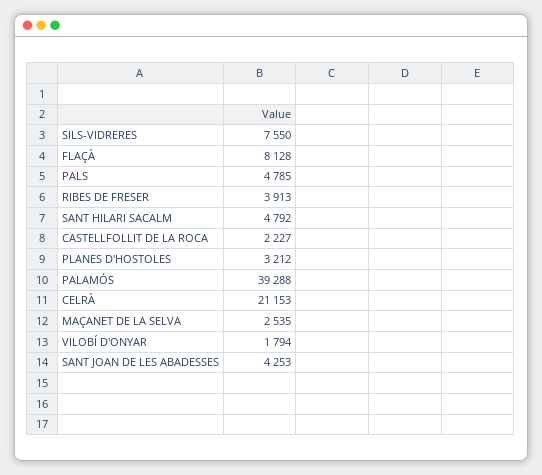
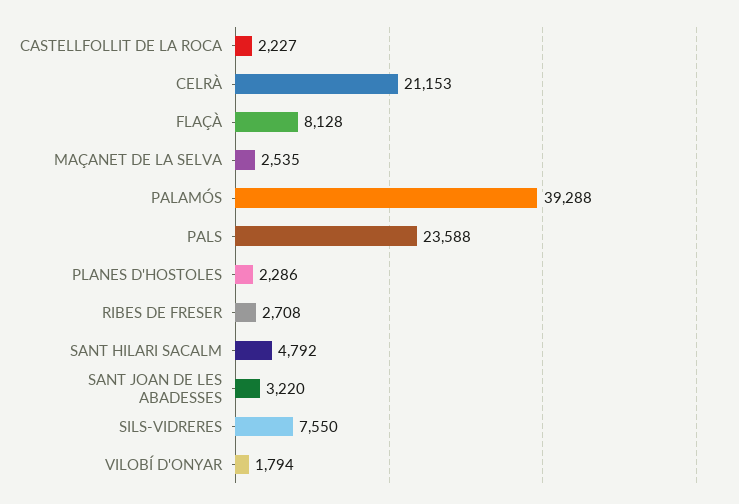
PALS: 4785 -> 23588
RIBES DE FRESER: 3913 -> 2708
PLANES D'HOSTOLES: 3212 -> 2286
SANT JOAN DE LES ABADESSES: 4253 -> 3220

